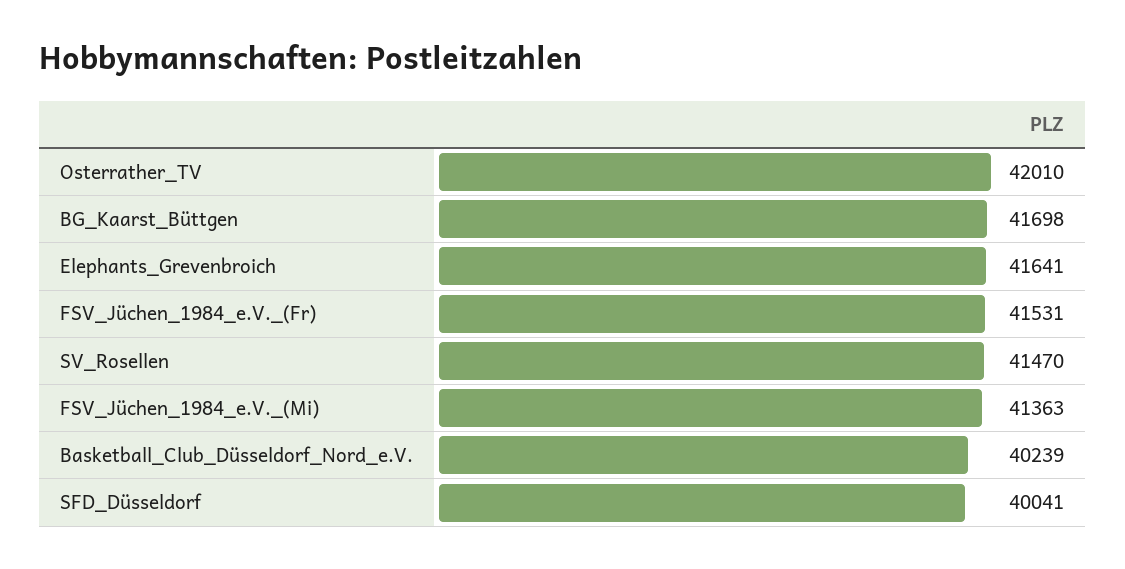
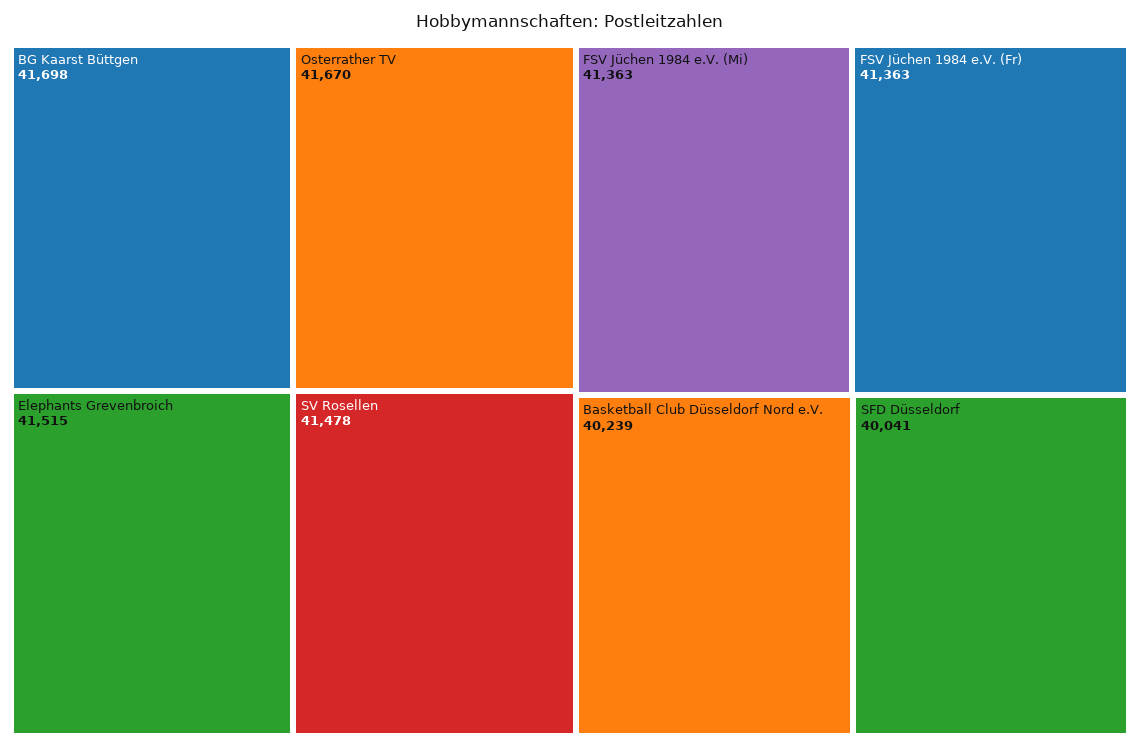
Osterrather_TV: 42010 -> 41670
Elephants_Grevenbroich: 41641 -> 41515
FSV_Jüchen_1984_e.V._(Fr): 41531 -> 41363
SV_Rosellen: 41470 -> 41478

